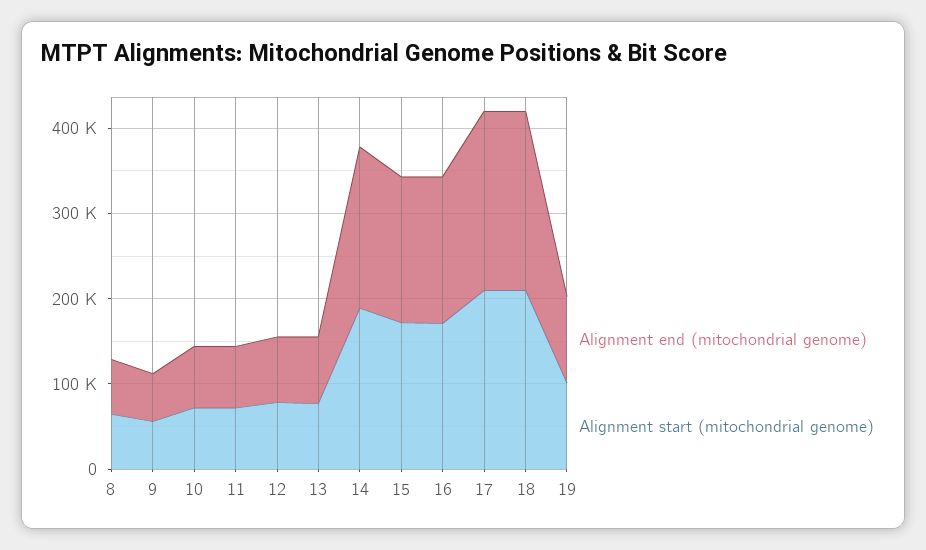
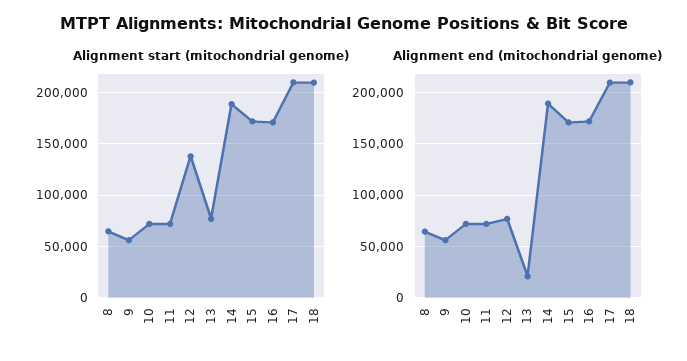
Alignment start (mitochondrial genome), 12: 80000 -> 140000
Alignment end (mitochondrial genome), 13: 80000 -> 20000
Alignment end (mitochondrial genome), 19: 100000 -> none
Alignment start (mitochondrial genome), 19: 100000 -> none

